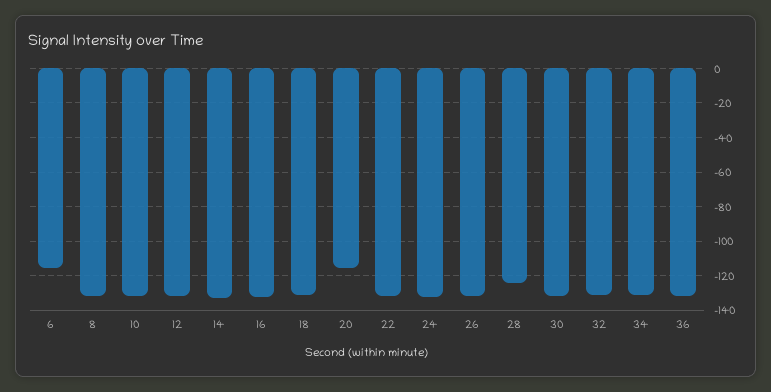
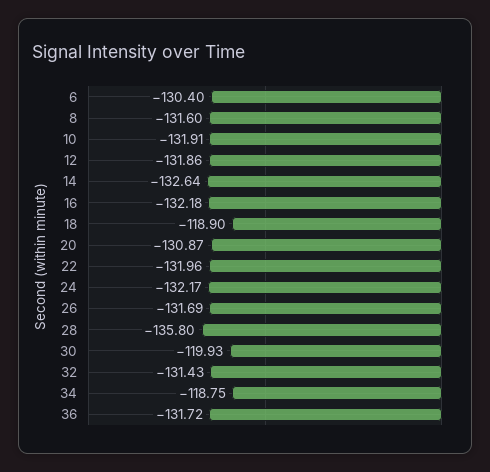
6: -115 -> -130.4
18: -130 -> -118.9
20: -115 -> -130.87
28: -125 -> -135.8
30: -130 -> -119.93
34: -130 -> -118.75

